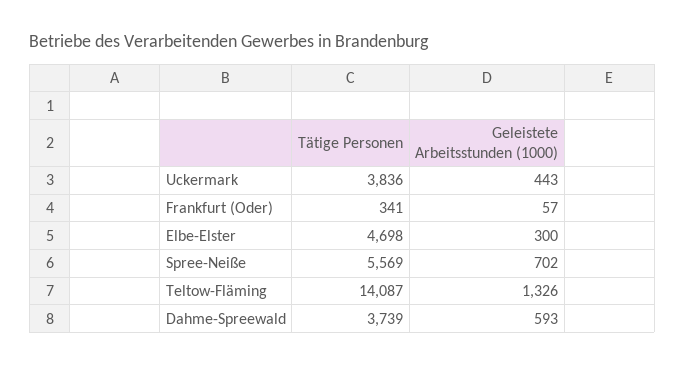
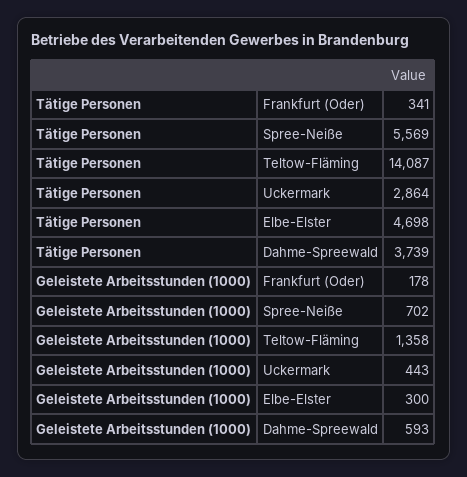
Tätige Personen, Uckermark: 3836 -> 2864
Geleistete Arbeitsstunden (1000), Frankfurt (Oder): 57 -> 178
Geleistete Arbeitsstunden (1000), Teltow-Fläming: 1326 -> 1358

